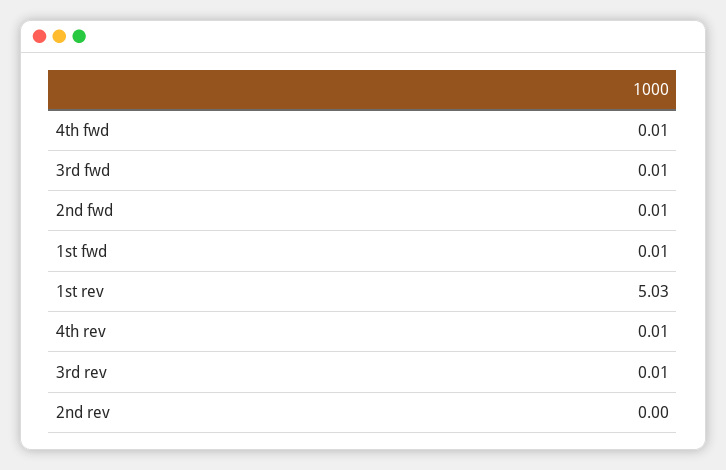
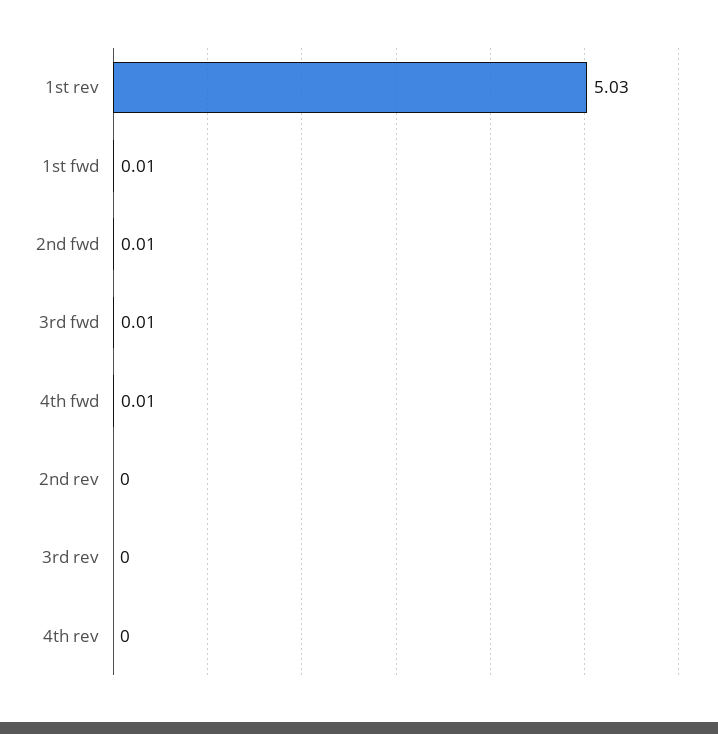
4th rev: 0.01 -> 0
3rd rev: 0.01 -> 0

